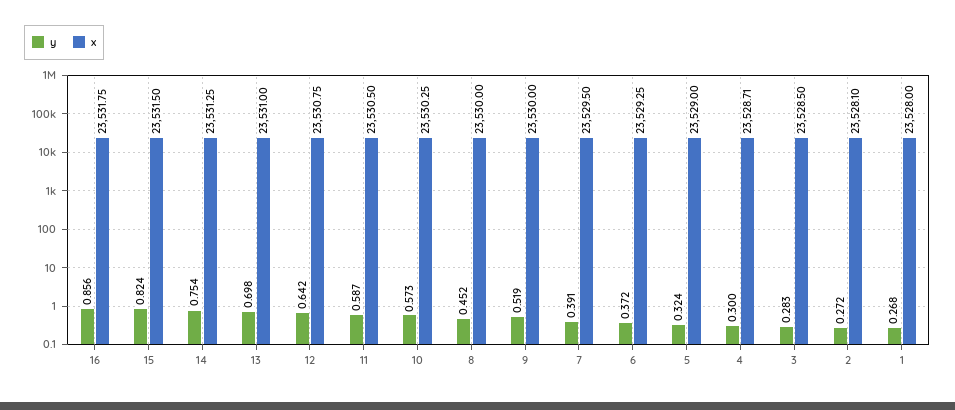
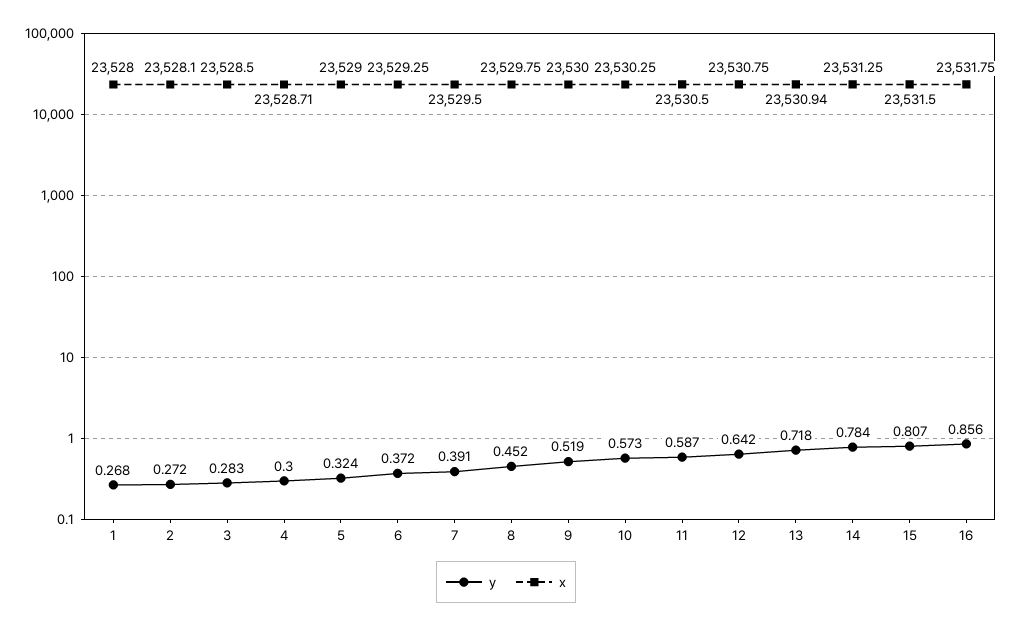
y, 15: 0.824 -> 0.807
y, 14: 0.754 -> 0.784
y, 13: 0.698 -> 0.718
x, 13: 23531 -> 23530.94
x, 8: 23530 -> 23529.75

